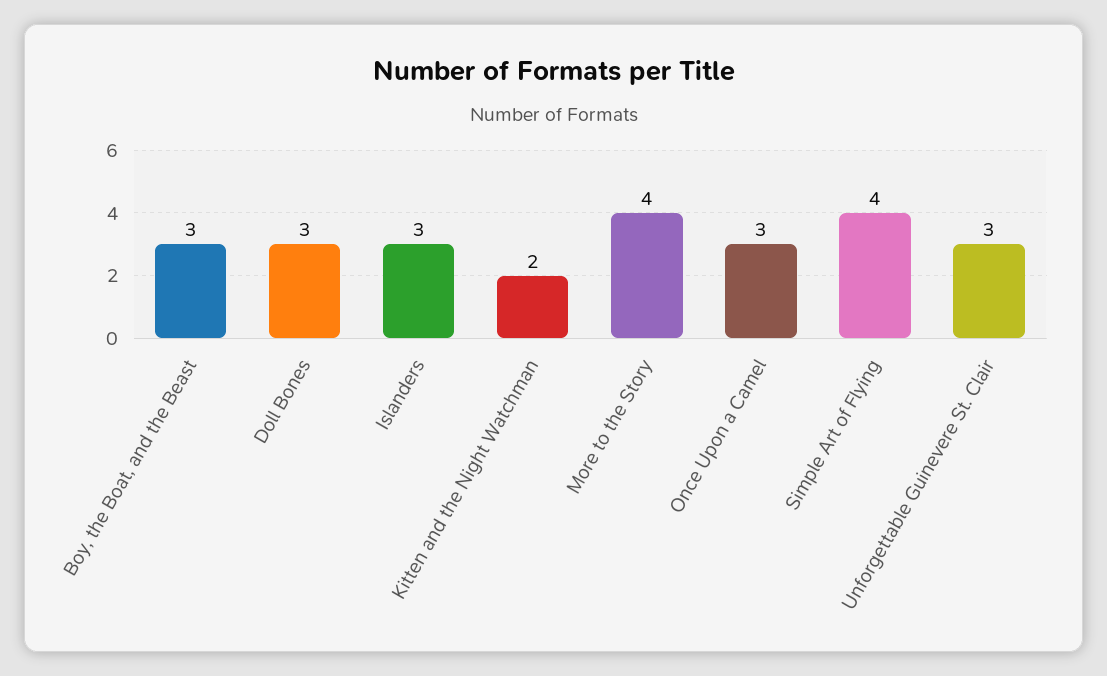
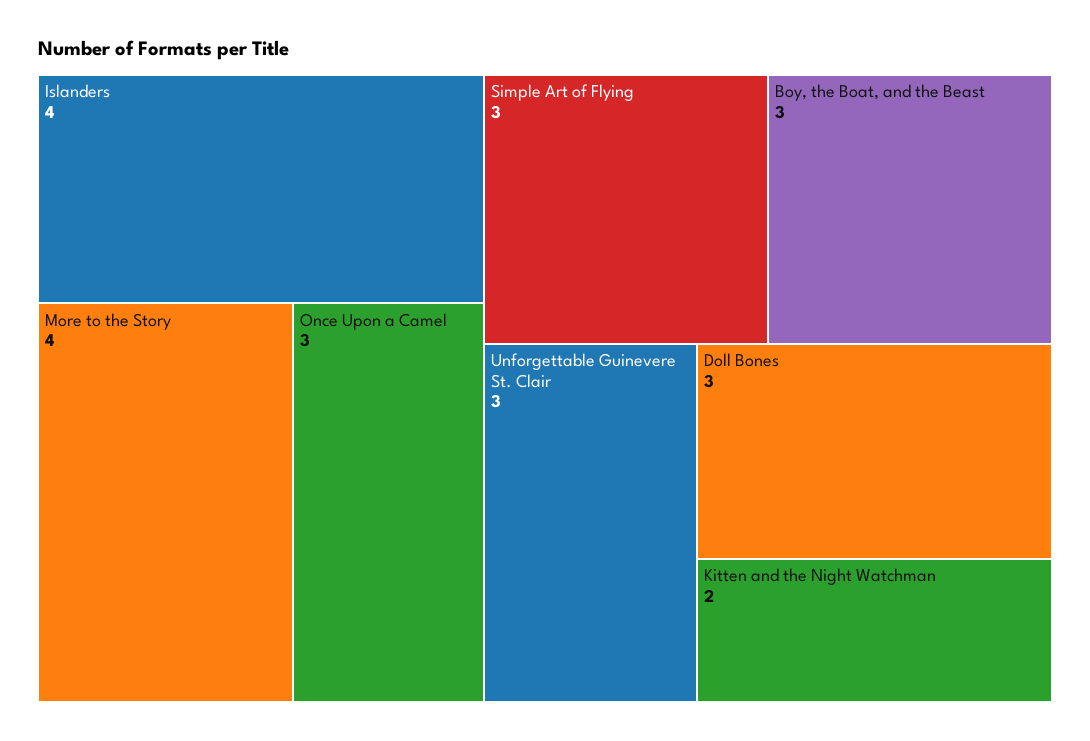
Islanders: 3 -> 4
Simple Art of Flying: 4 -> 3

